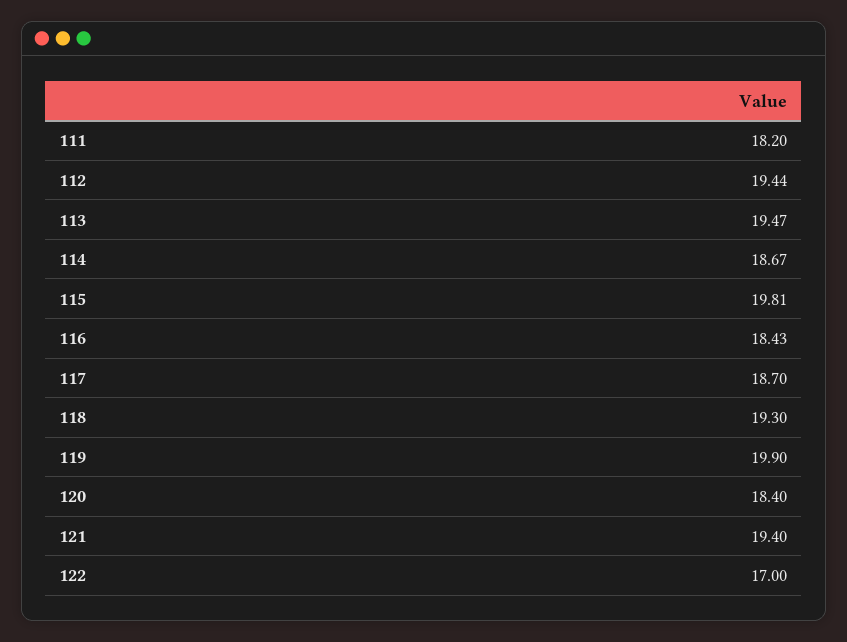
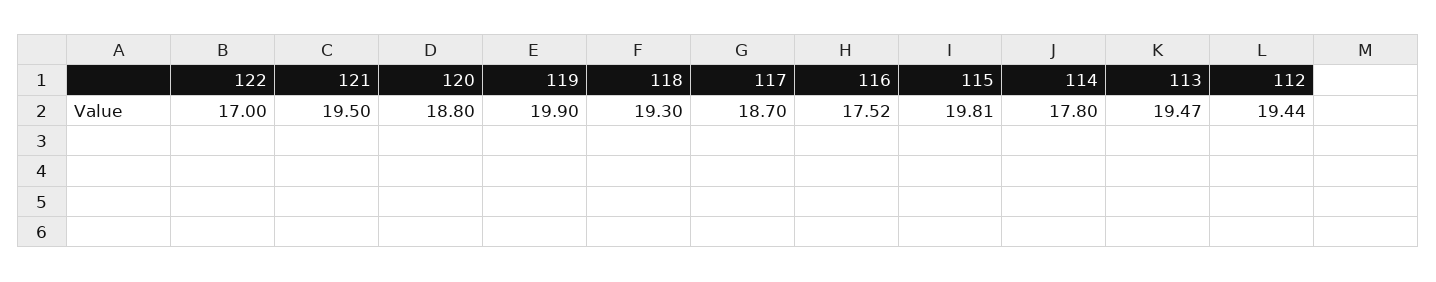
111: 18.2 -> none
114: 18.67 -> 17.8
116: 18.43 -> 17.52
120: 18.4 -> 18.8
121: 19.4 -> 19.5

